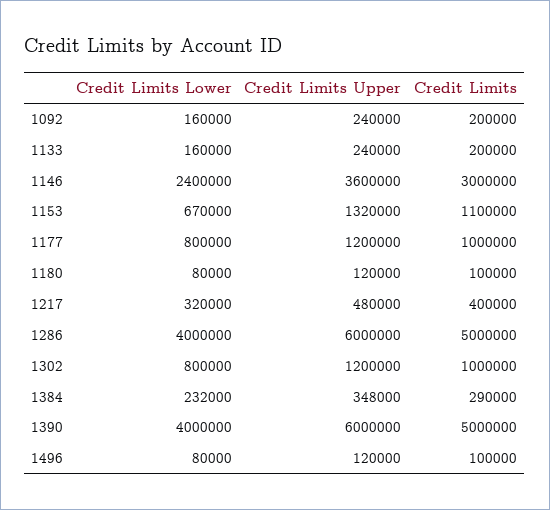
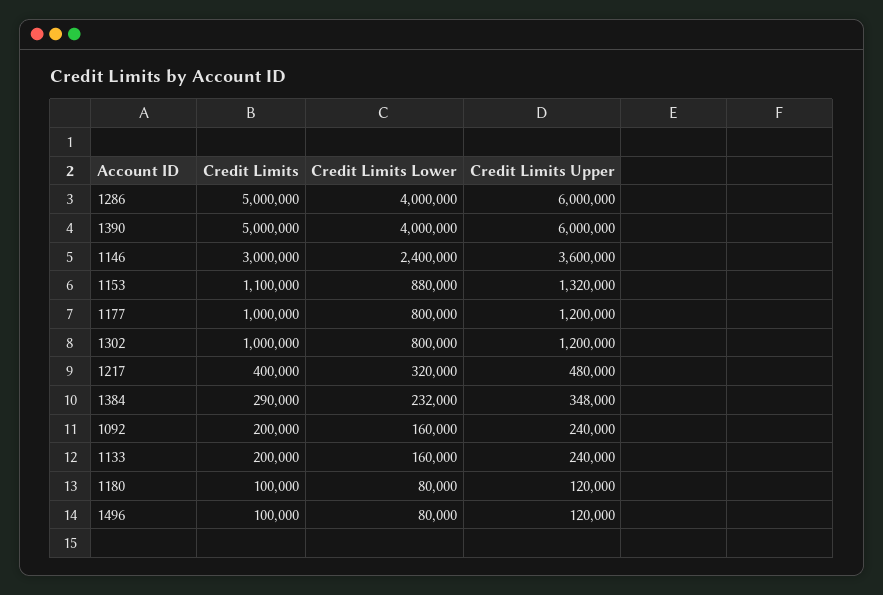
Credit Limits Lower, 1153: 670000 -> 880000

